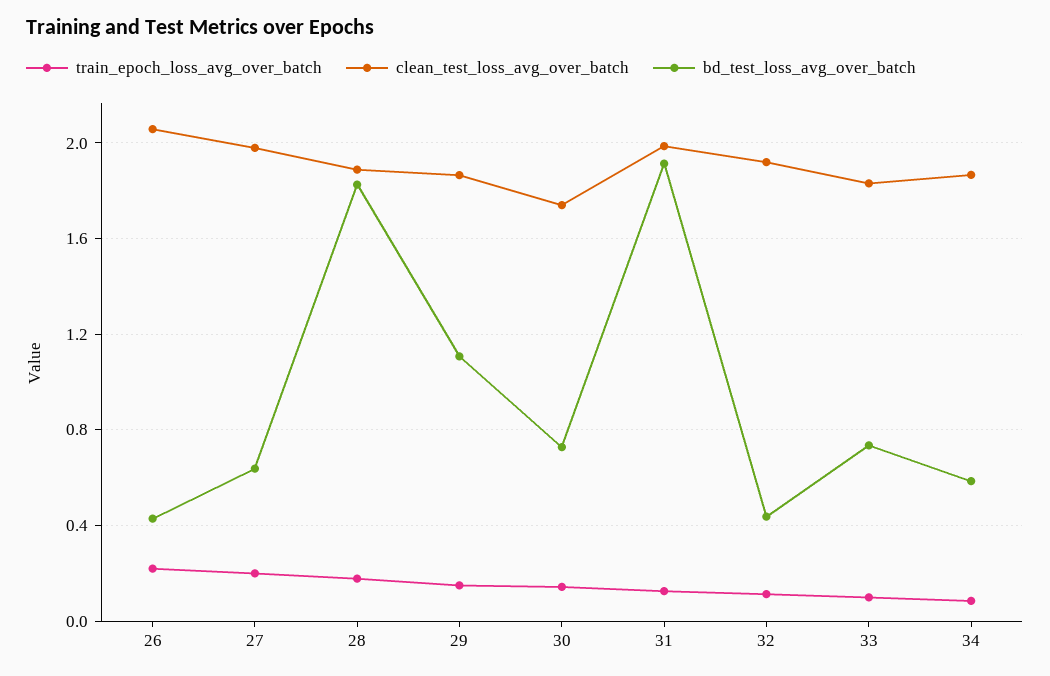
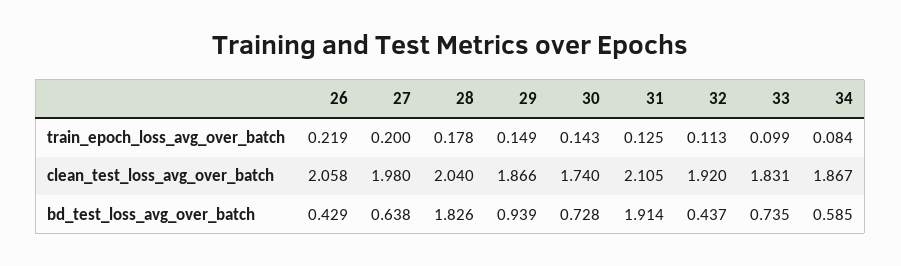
clean_test_loss_avg_over_batch, 28: 1.9 -> 2.04
bd_test_loss_avg_over_batch, 29: 1.1 -> 0.939
clean_test_loss_avg_over_batch, 31: 2 -> 2.105

